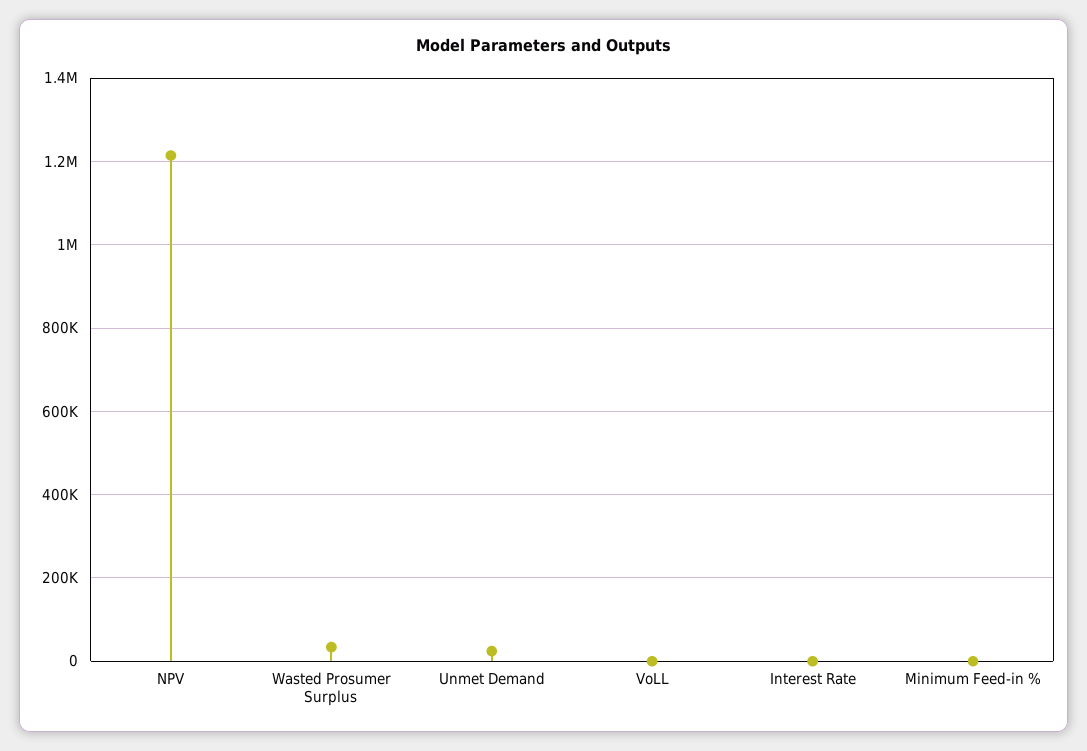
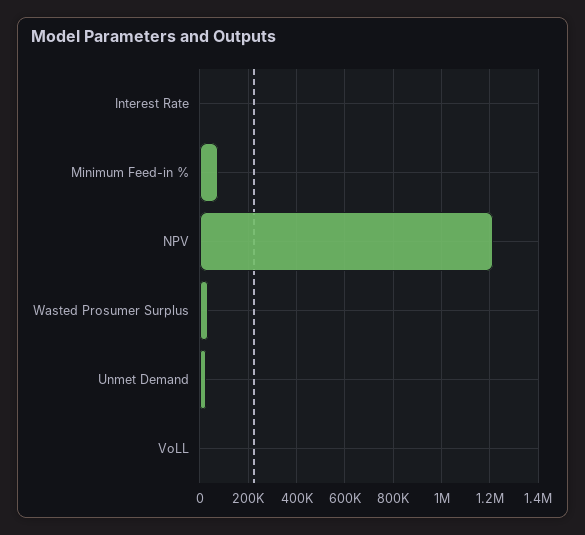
Minimum Feed-in %: 0 -> 75000

